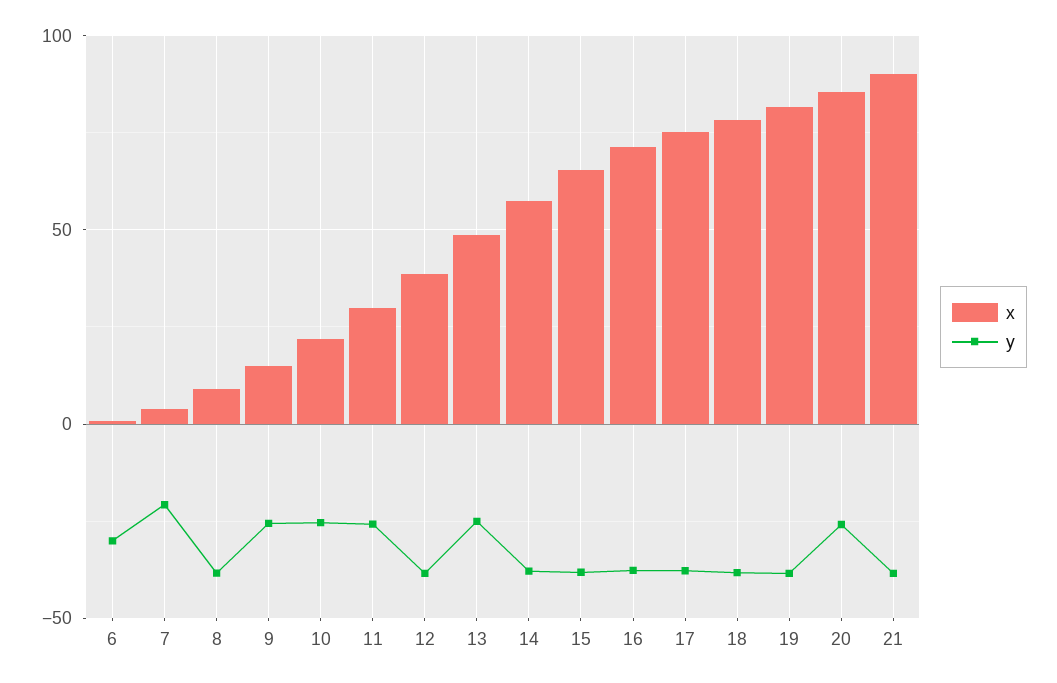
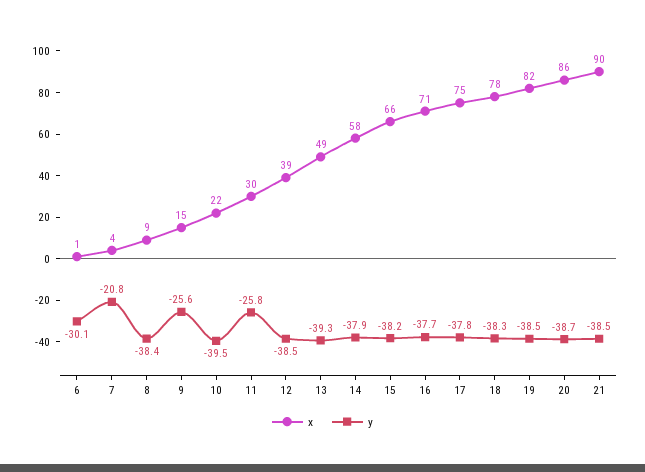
y, 10: -25 -> -39.5
y, 13: -25 -> -39.3
y, 20: -25 -> -38.7

